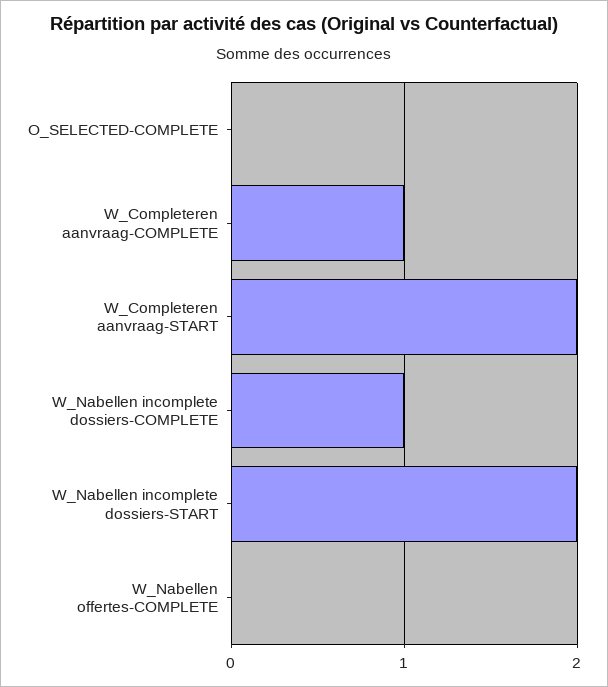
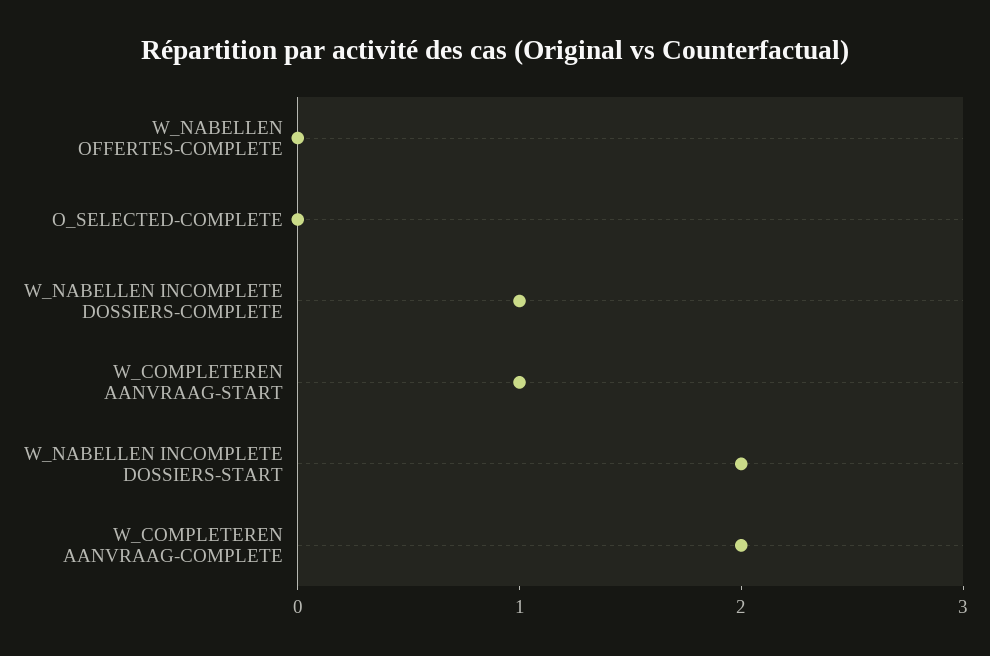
W_Completeren aanvraag-COMPLETE: 1 -> 2
W_Completeren aanvraag-START: 2 -> 1

